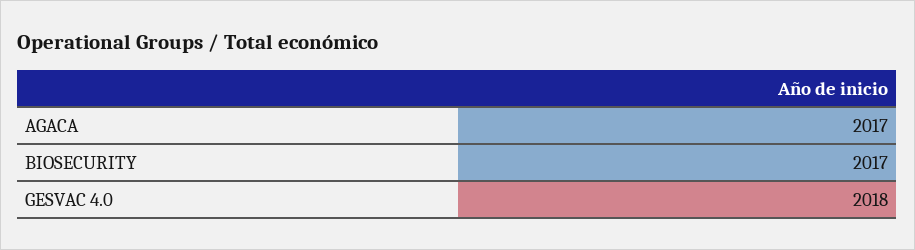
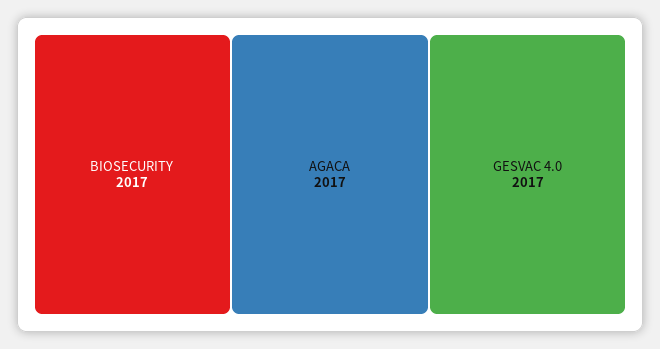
GESVAC 4.0: 2018 -> 2017

